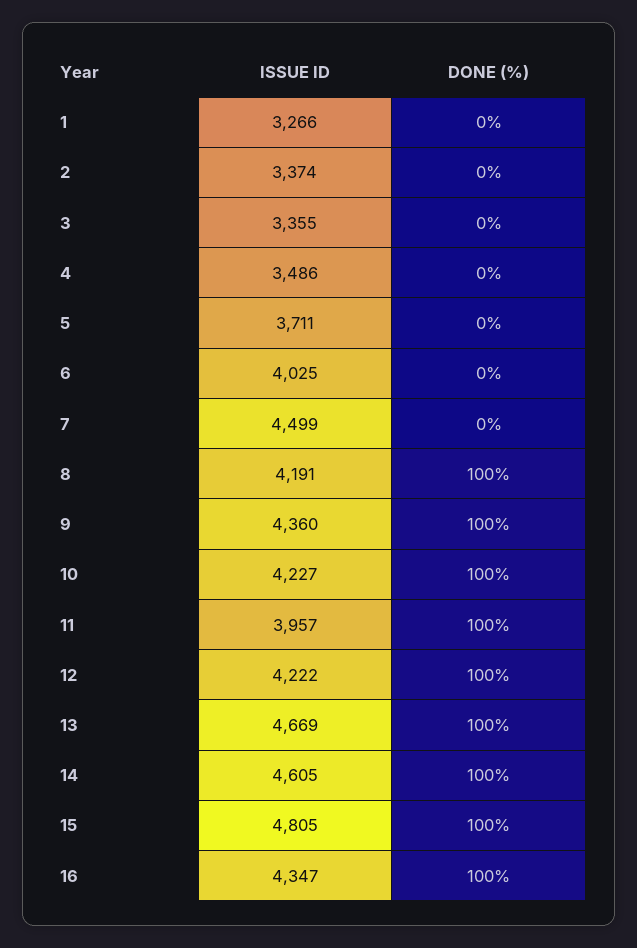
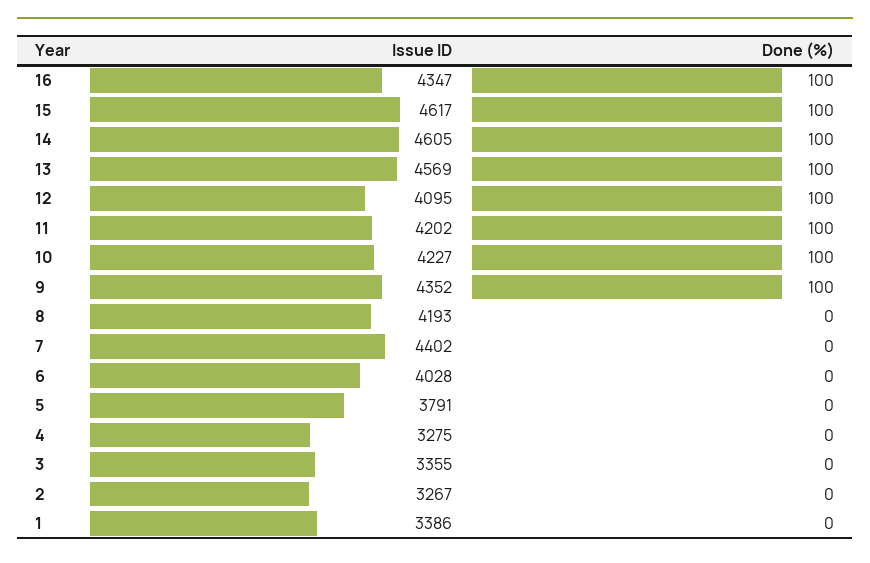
ISSUE ID, 1: 3266 -> 3386
ISSUE ID, 2: 3374 -> 3267
ISSUE ID, 4: 3486 -> 3275
ISSUE ID, 5: 3711 -> 3791
ISSUE ID, 6: 4025 -> 4028
ISSUE ID, 7: 4499 -> 4402
ISSUE ID, 8: 4191 -> 4193
DONE (%), 8: 100 -> 0
ISSUE ID, 9: 4360 -> 4352
ISSUE ID, 11: 3957 -> 4202
ISSUE ID, 12: 4222 -> 4095
ISSUE ID, 13: 4669 -> 4569
ISSUE ID, 15: 4805 -> 4617

